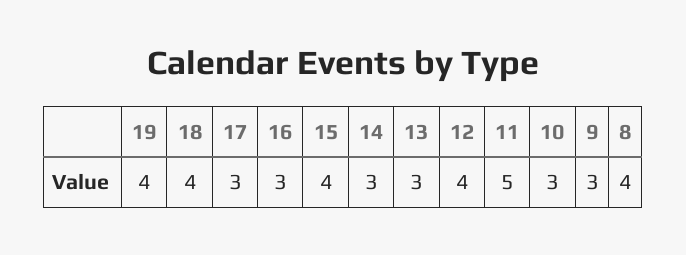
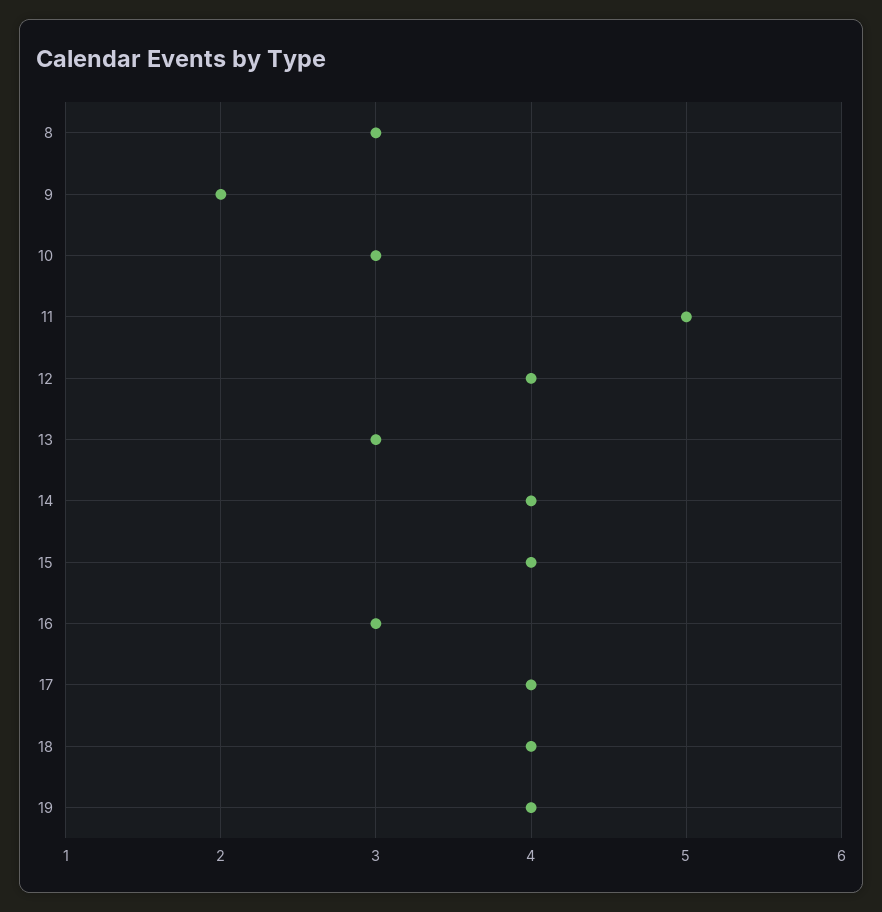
17: 3 -> 4
14: 3 -> 4
9: 3 -> 2
8: 4 -> 3

